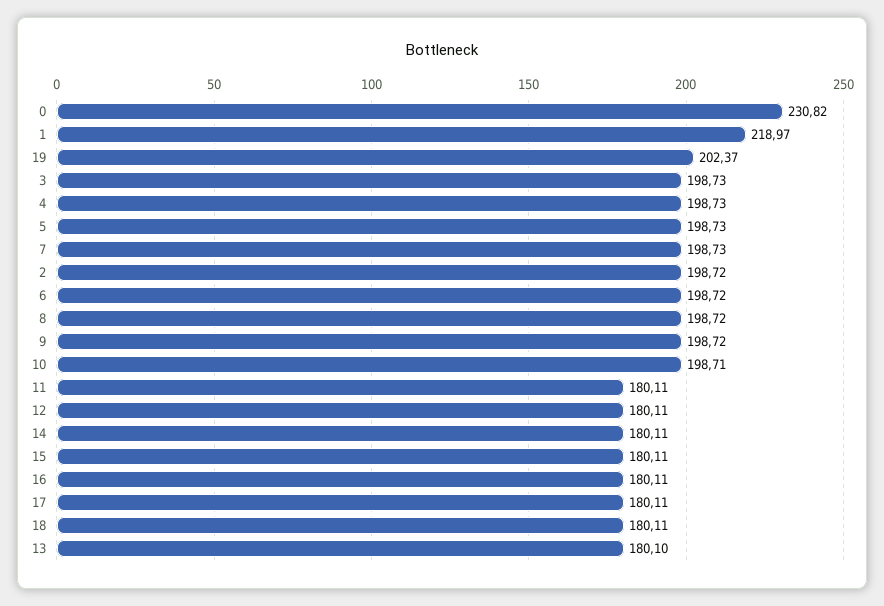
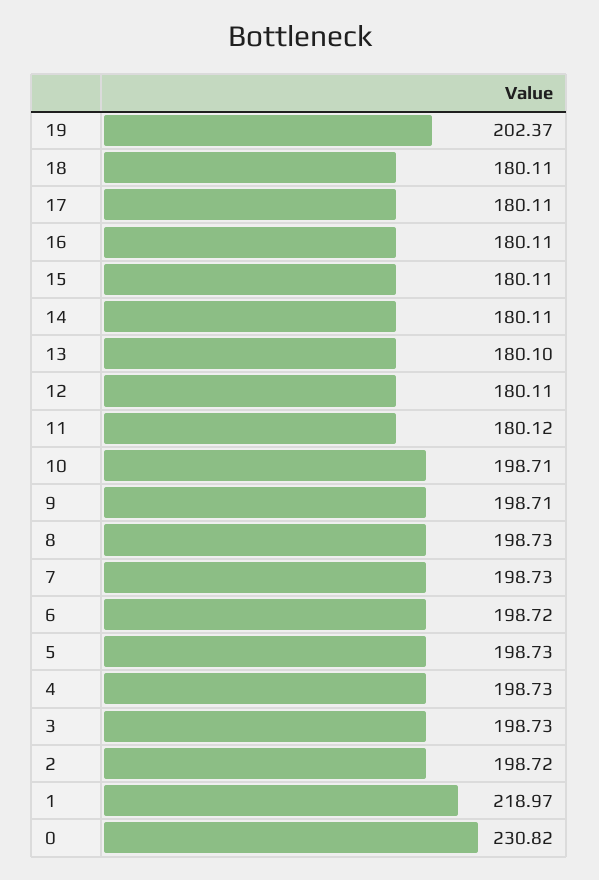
8: 198.72 -> 198.73
9: 198.72 -> 198.71
11: 180.11 -> 180.12

